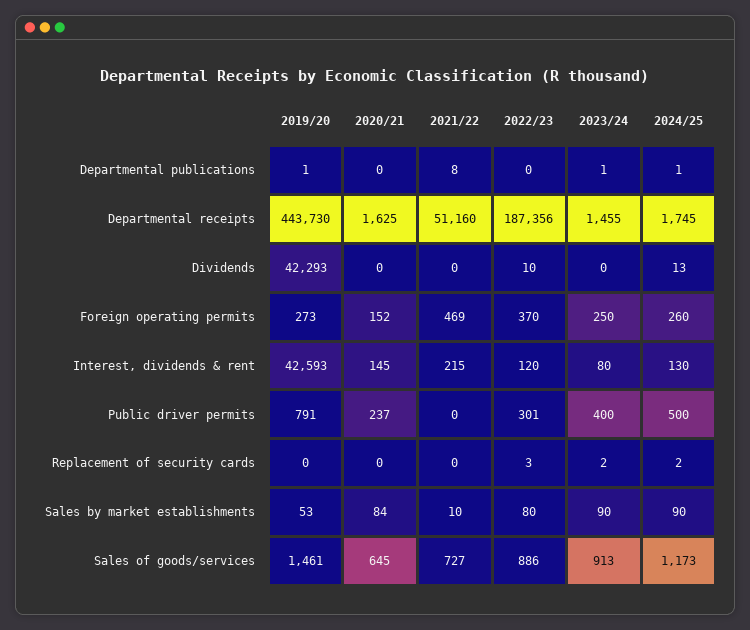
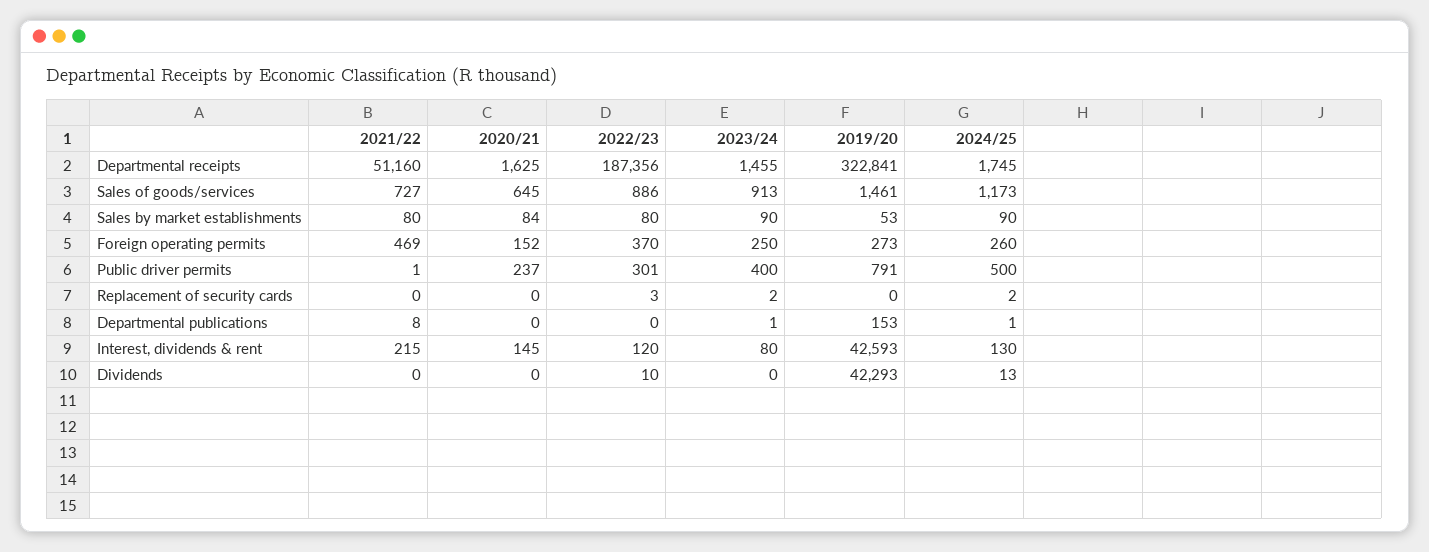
2019/20, Departmental publications: 1 -> 153
2019/20, Departmental receipts: 443730 -> 322841
2021/22, Public driver permits: 0 -> 1
2021/22, Sales by market establishments: 10 -> 80

